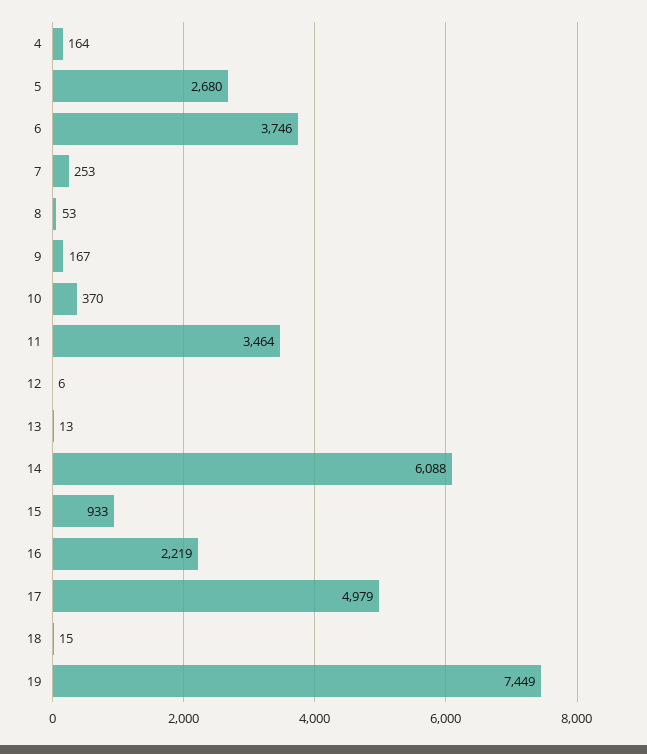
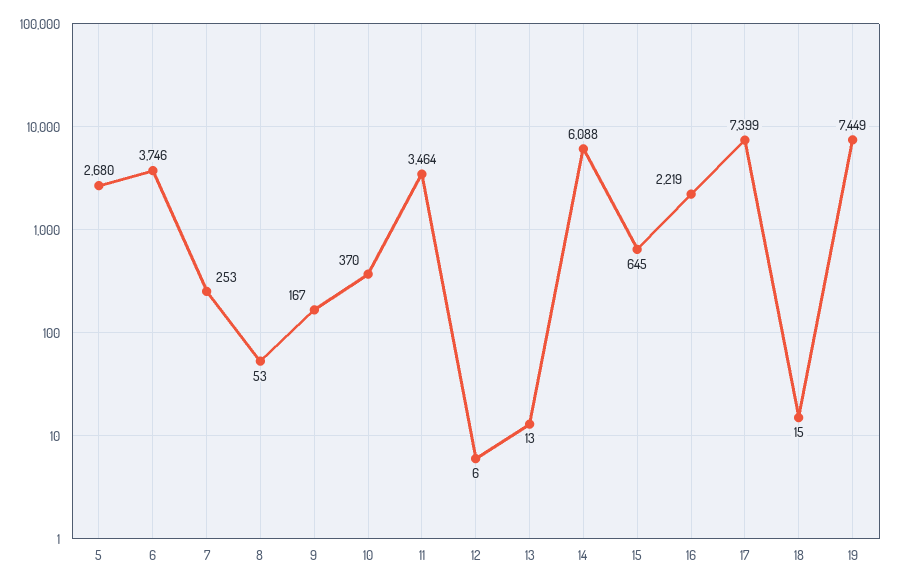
4: 164 -> none
15: 933 -> 645
17: 4979 -> 7399

